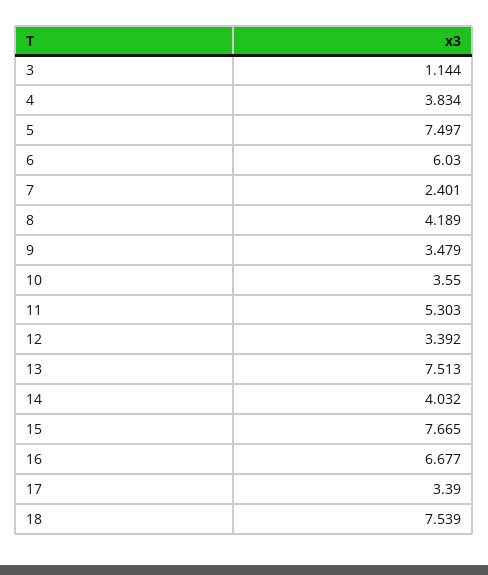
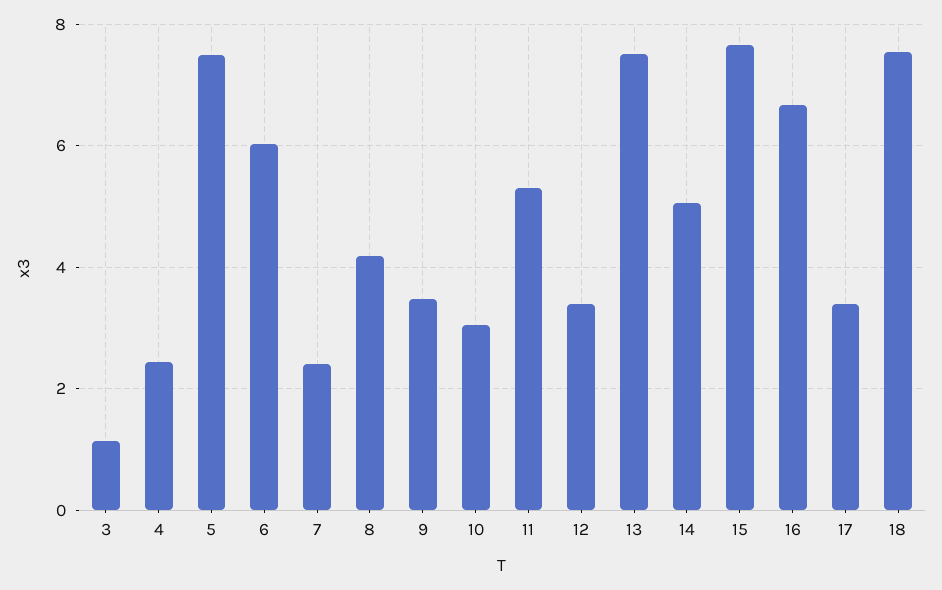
4: 3.834 -> 2.4
10: 3.55 -> 3
14: 4.032 -> 5

